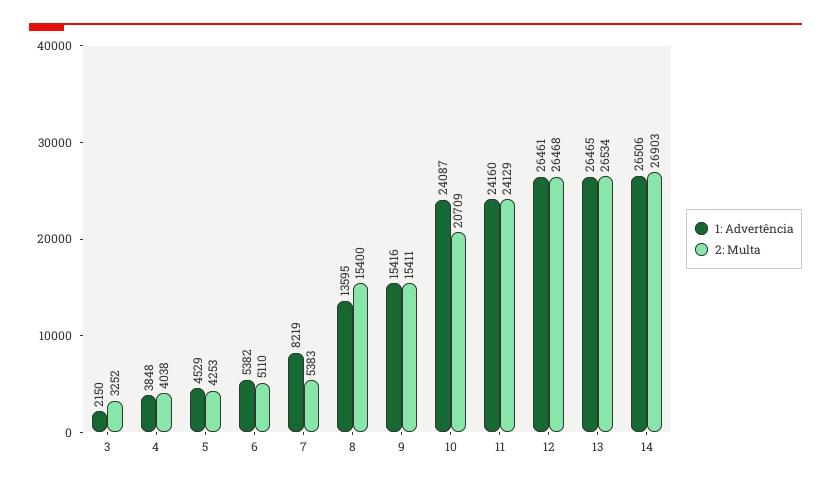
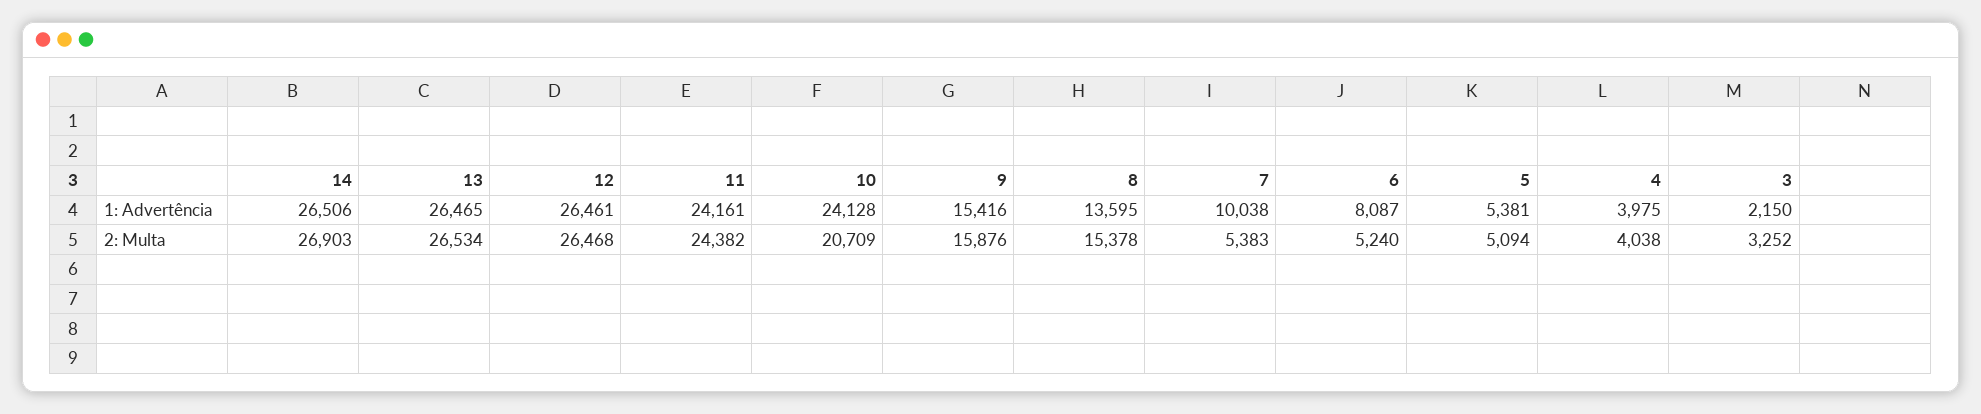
1: Advertência, 4: 3848 -> 3975
1: Advertência, 5: 4529 -> 5381
2: Multa, 5: 4253 -> 5094
1: Advertência, 6: 5382 -> 8087
2: Multa, 6: 5110 -> 5240
1: Advertência, 7: 8219 -> 10038
2: Multa, 8: 15400 -> 15378
2: Multa, 9: 15411 -> 15876
1: Advertência, 10: 24087 -> 24128
1: Advertência, 11: 24160 -> 24161
2: Multa, 11: 24129 -> 24382

